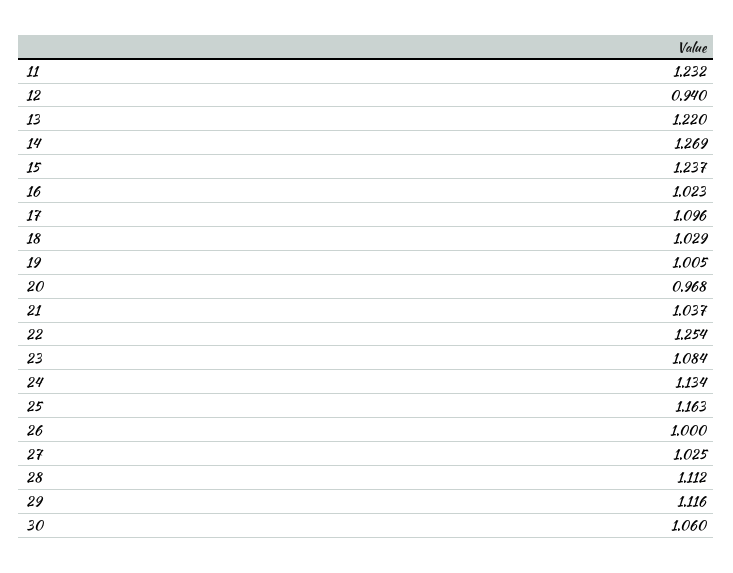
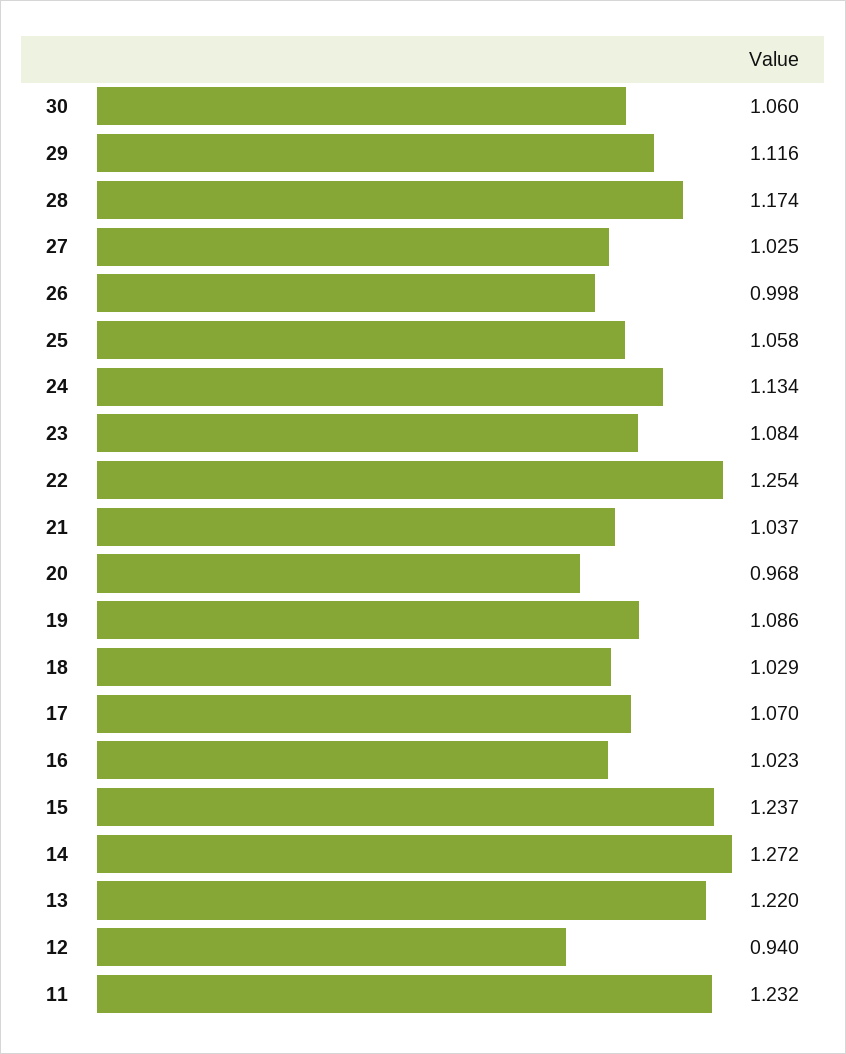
14: 1.269 -> 1.272
17: 1.096 -> 1.07
19: 1.005 -> 1.086
25: 1.163 -> 1.058
26: 1 -> 0.998
28: 1.112 -> 1.174

